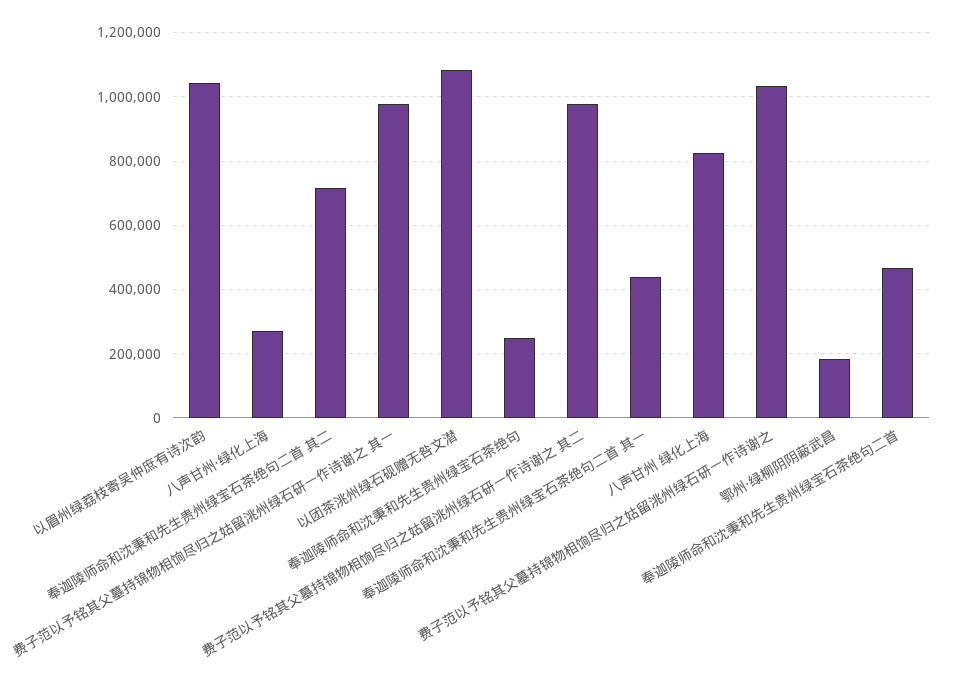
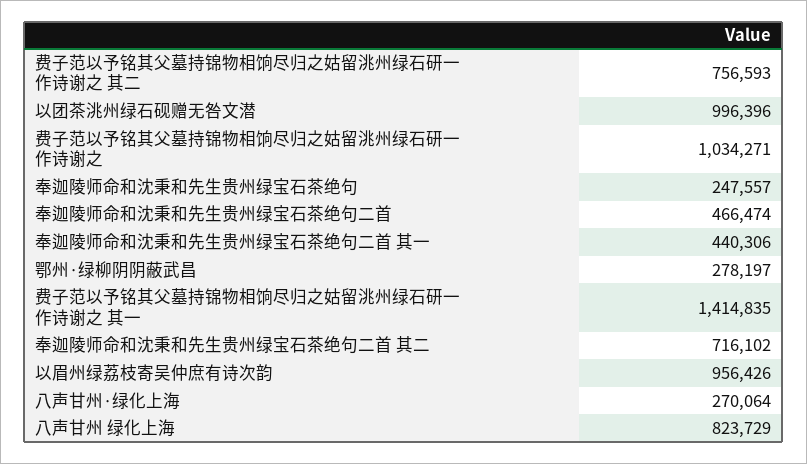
以眉州绿荔枝寄吴仲庶有诗次韵: 1040000 -> 956426
费子范以予铭其父墓持锦物相饷尽归之姑留洮州绿石研一作诗谢之 其一: 980000 -> 1414835
以团茶洮州绿石砚赠无咎文潜: 1080000 -> 996396
费子范以予铭其父墓持锦物相饷尽归之姑留洮州绿石研一作诗谢之 其二: 980000 -> 756593
鄂州·绿柳阴阴蔽武昌: 180000 -> 278197

